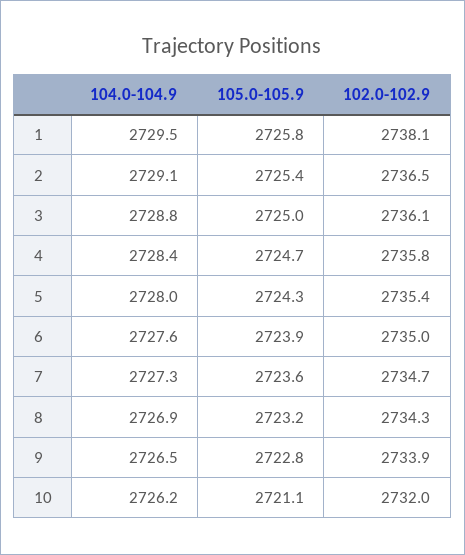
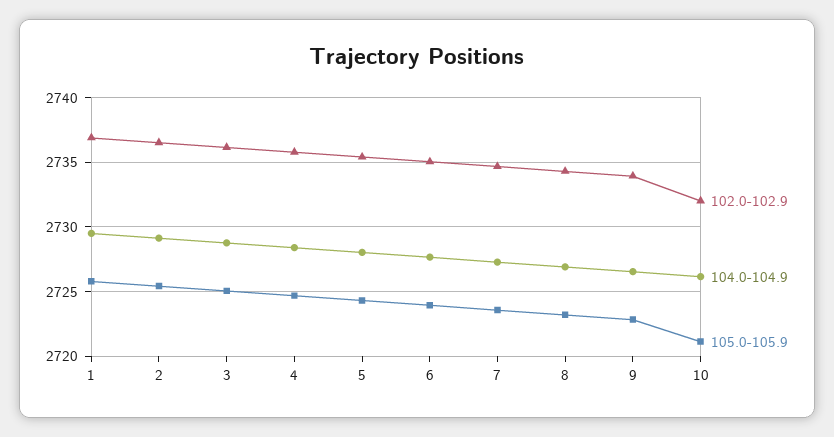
102.0-102.9, 1: 2738.1 -> 2737

